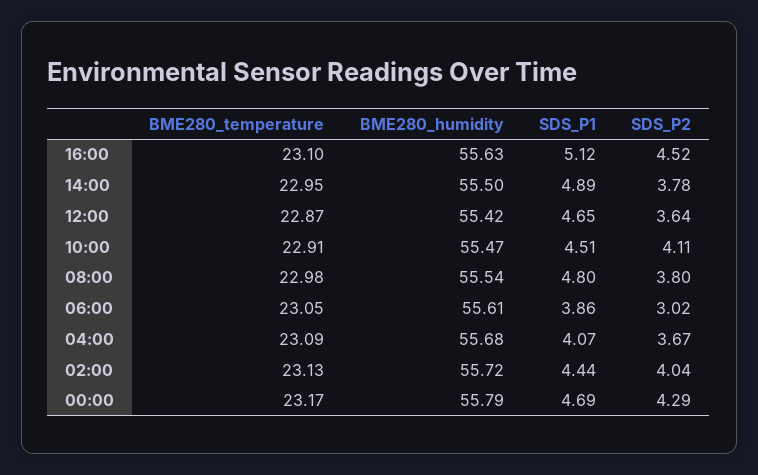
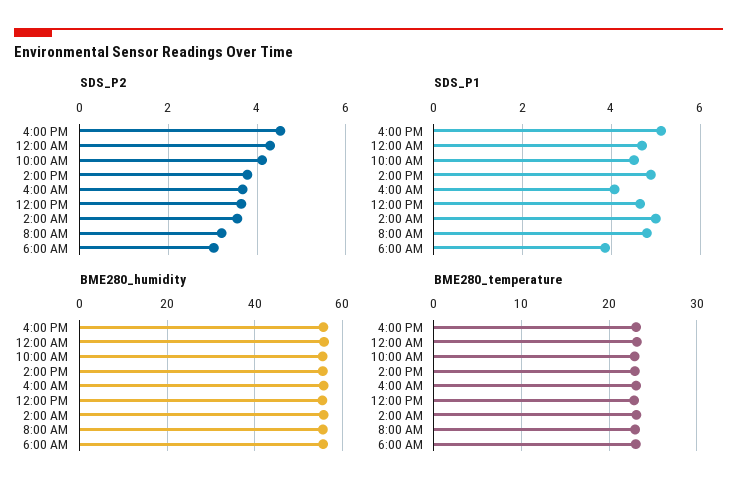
SDS_P2, 08:00: 3.8 -> 3.2
SDS_P1, 02:00: 4.44 -> 5
SDS_P2, 02:00: 4.04 -> 3.6

